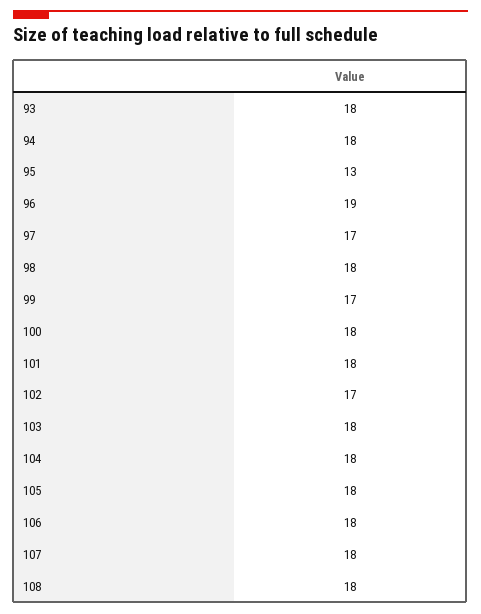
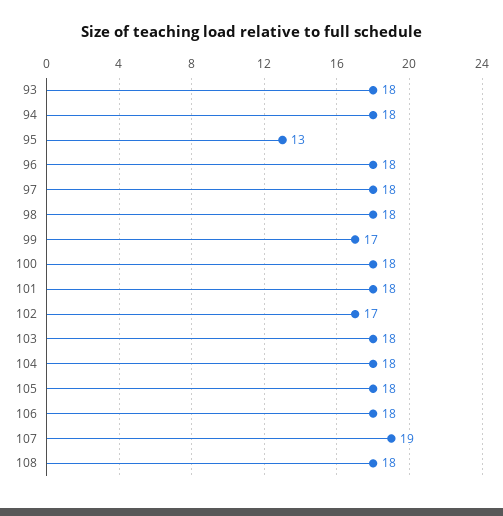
96: 19 -> 18
97: 17 -> 18
107: 18 -> 19

